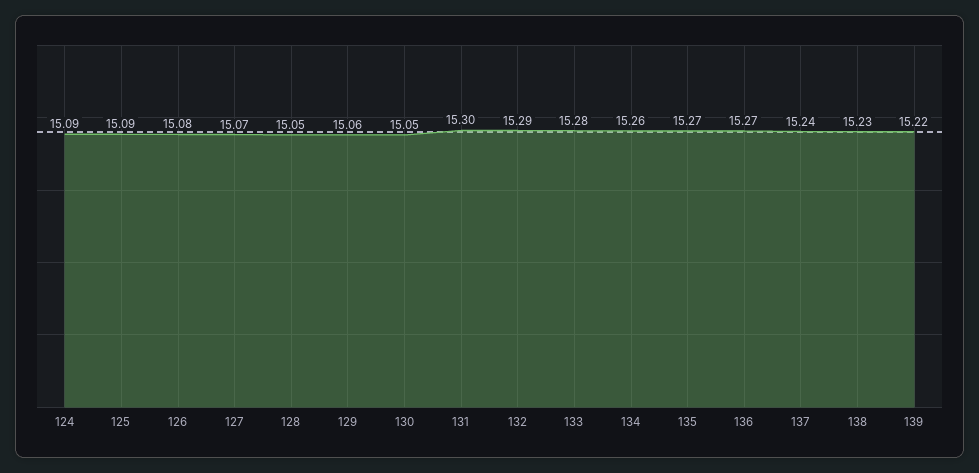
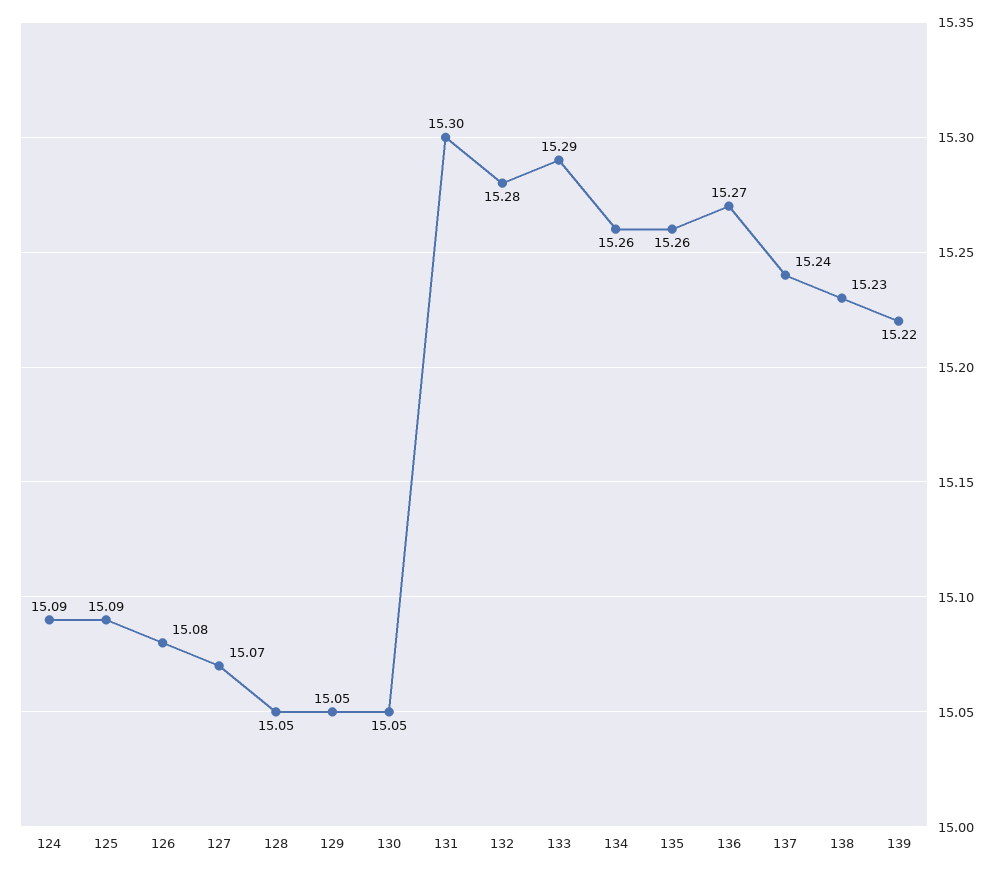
129: 15.06 -> 15.05
132: 15.29 -> 15.28
133: 15.28 -> 15.29
135: 15.27 -> 15.26

